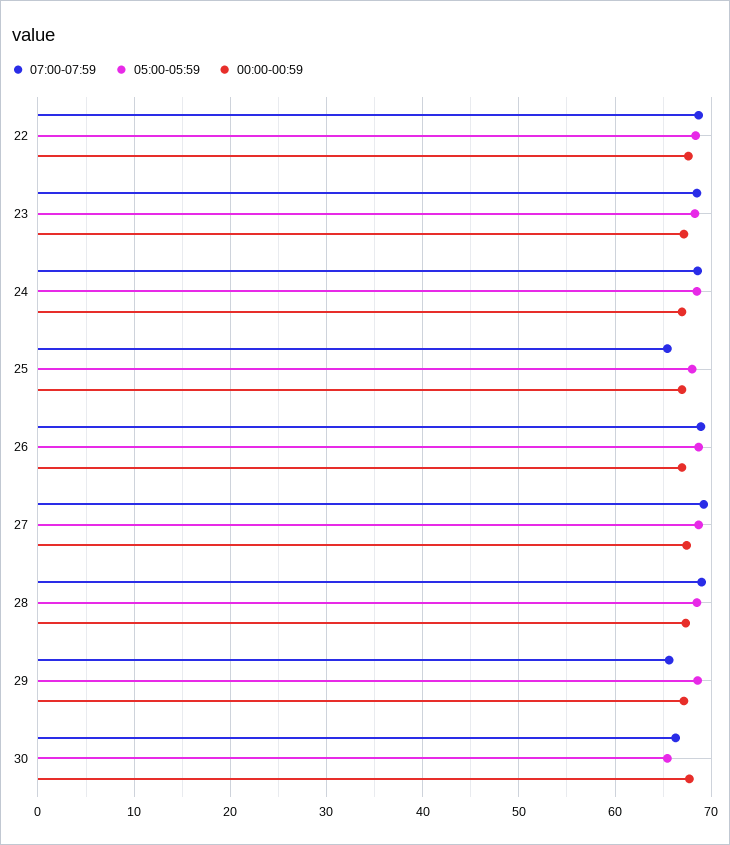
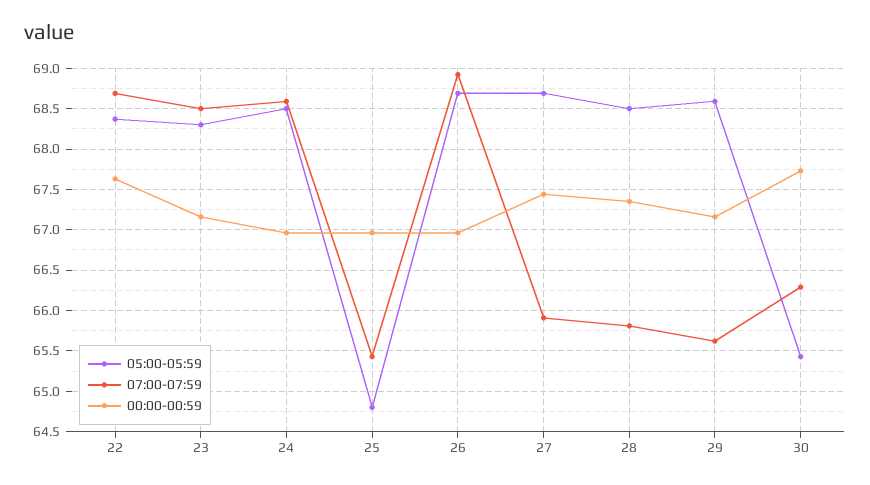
05:00-05:59, 25: 68 -> 64.8
07:00-07:59, 27: 69 -> 65.9
07:00-07:59, 28: 69 -> 65.8

